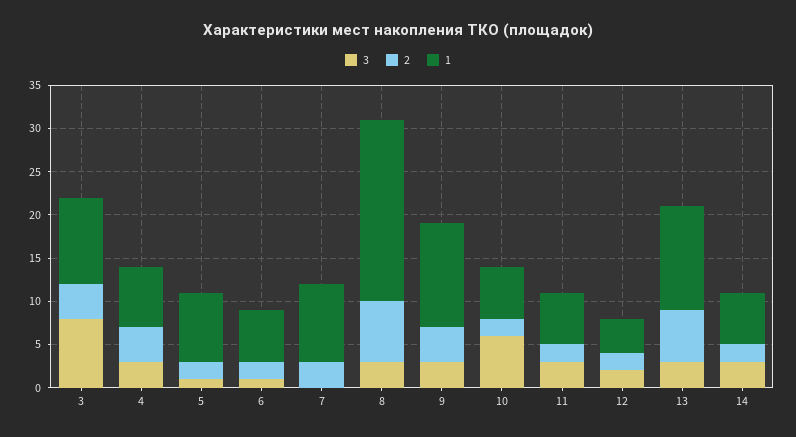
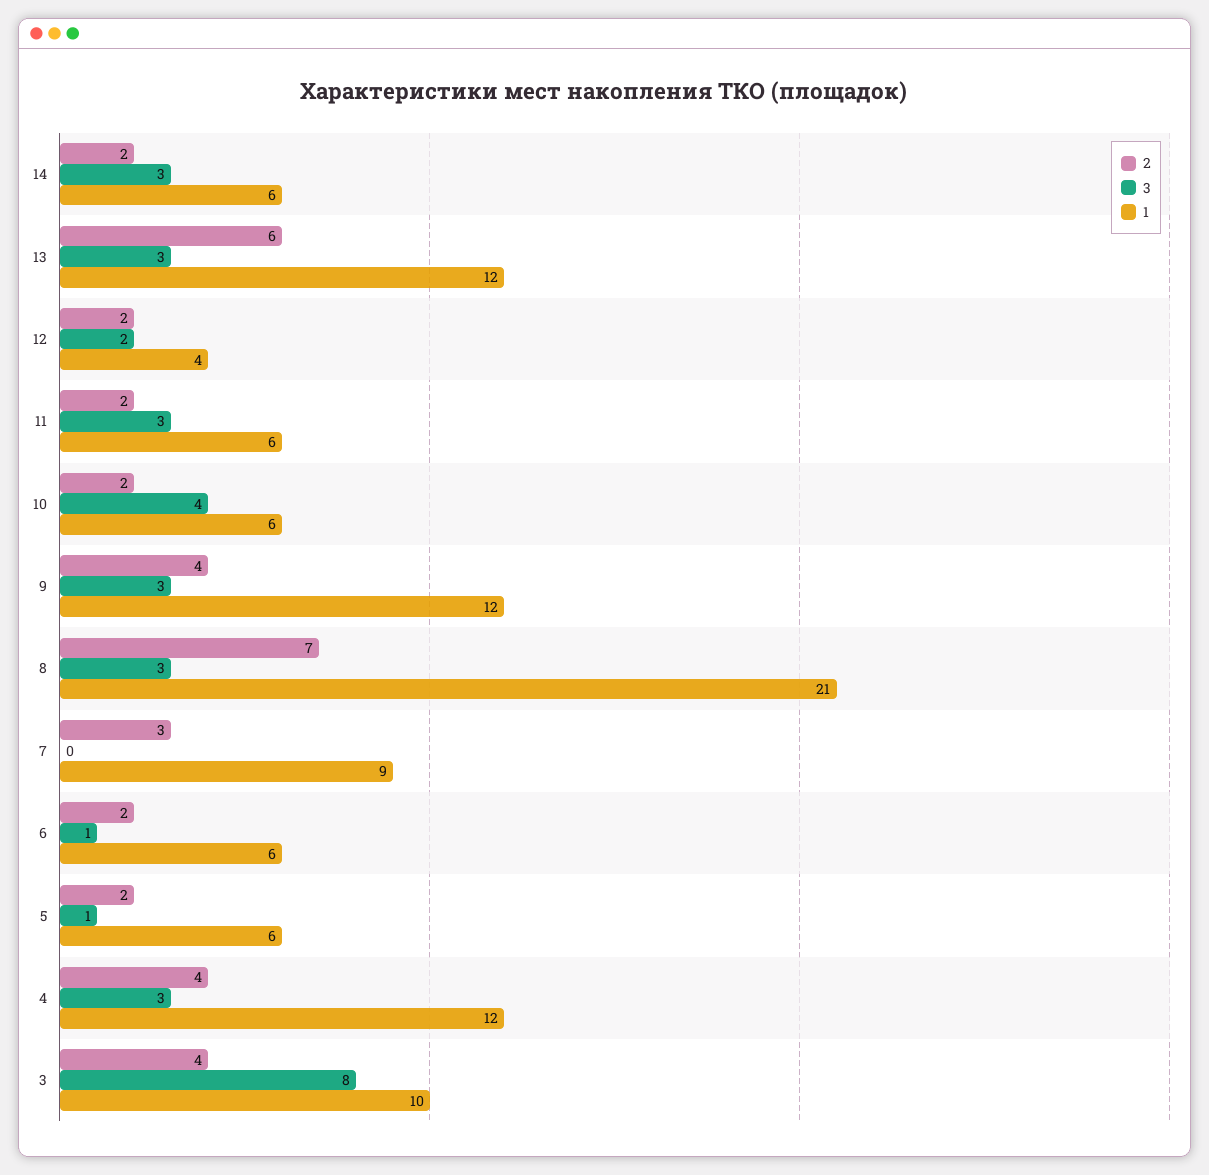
1, 4: 7 -> 12
1, 5: 8 -> 6
3, 10: 6 -> 4

